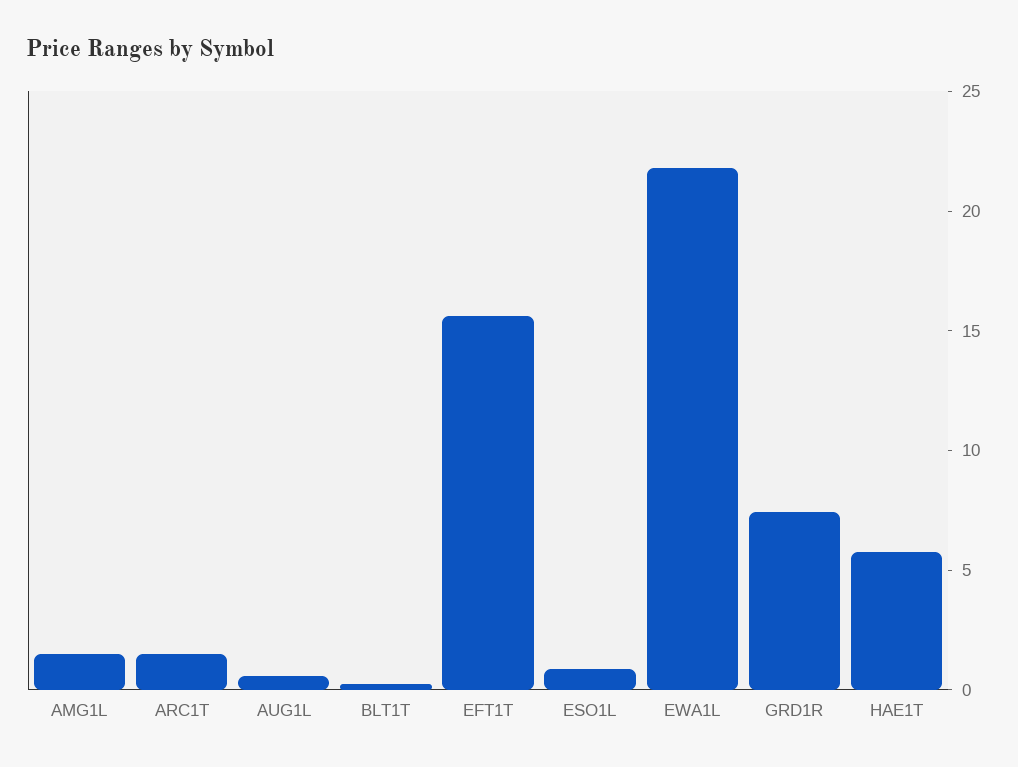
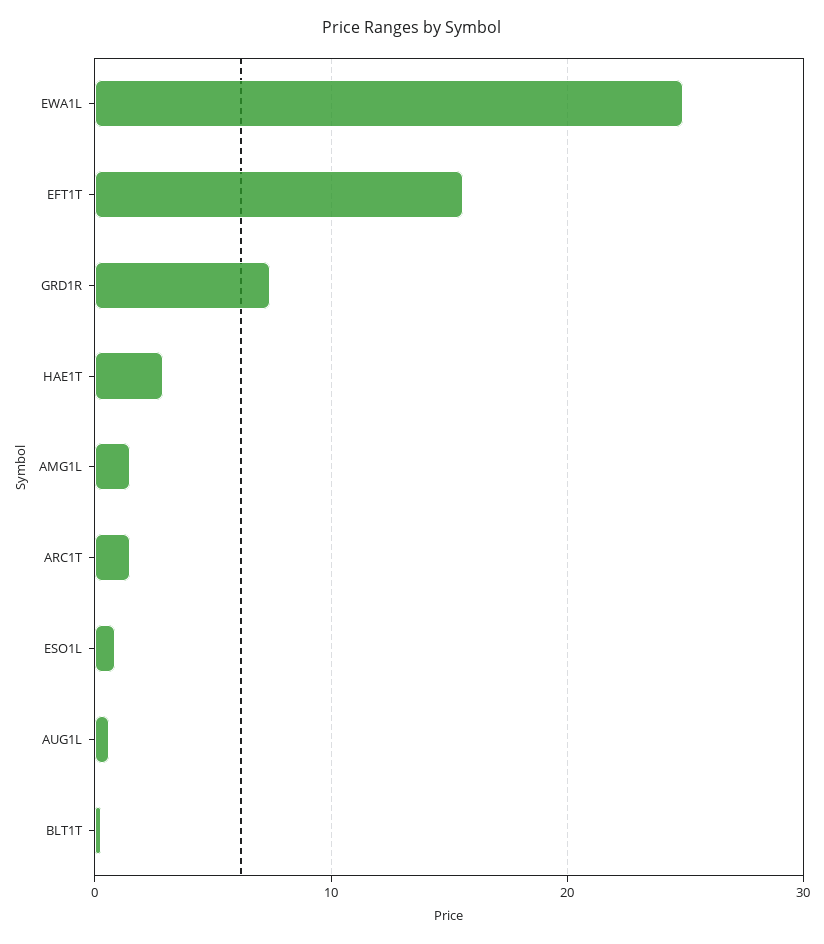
EWA1L: 22 -> 25
HAE1T: 6 -> 3

